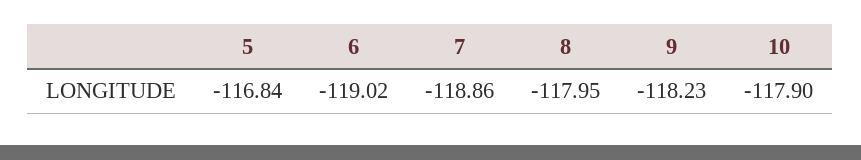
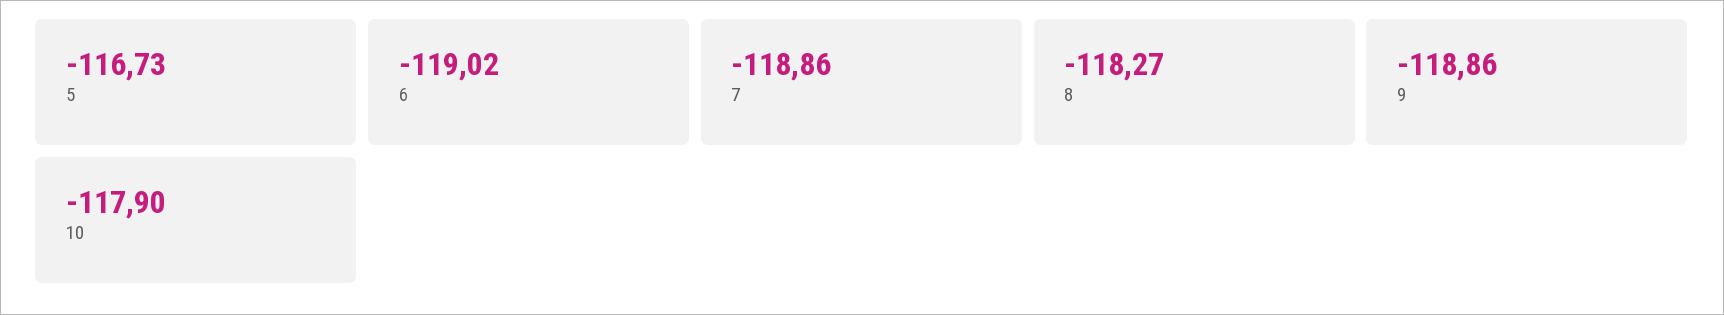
5: -116.84 -> -116.73
8: -117.95 -> -118.27
9: -118.23 -> -118.86

